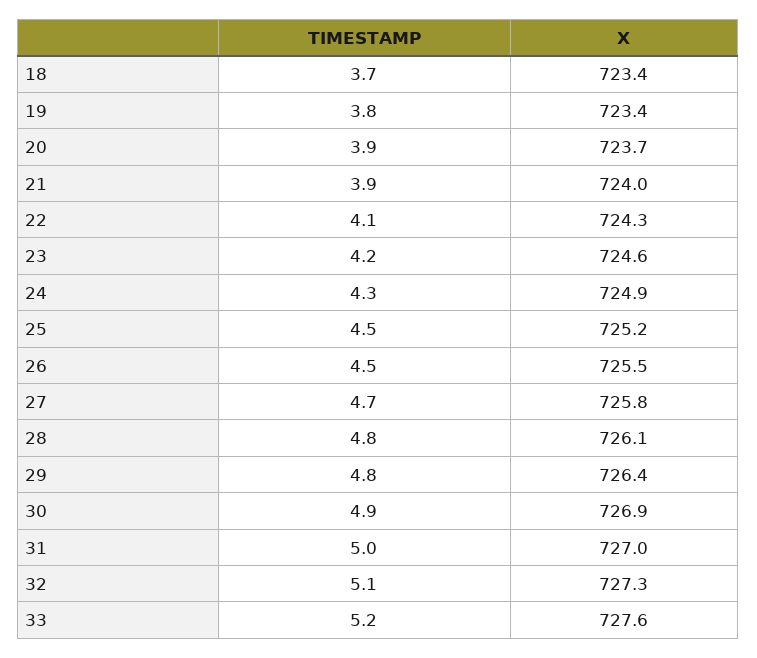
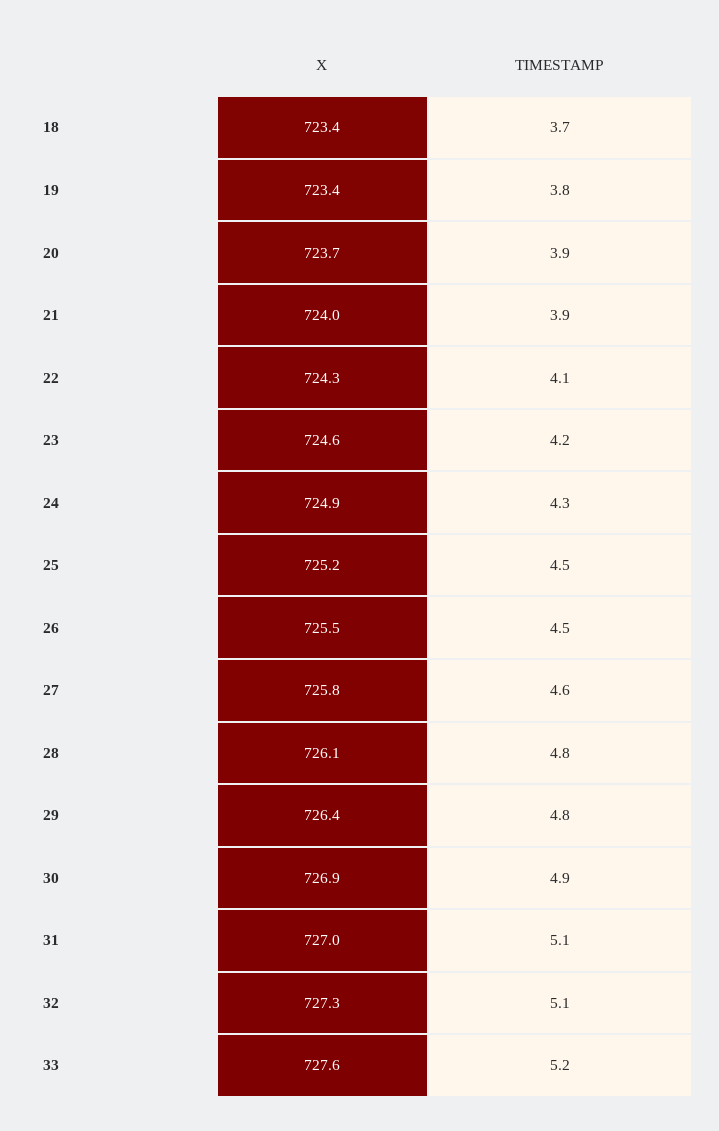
TIMESTAMP, 27: 4.7 -> 4.6
TIMESTAMP, 31: 5 -> 5.1

